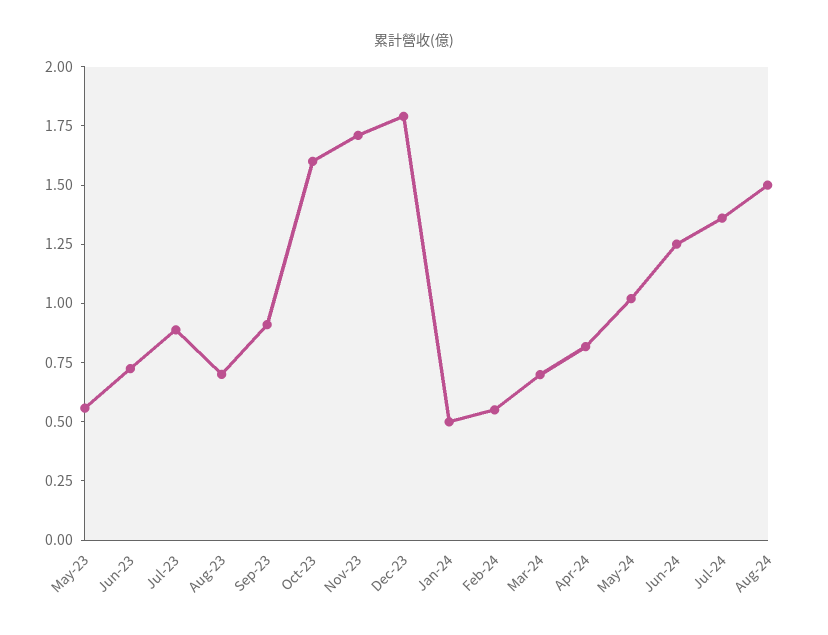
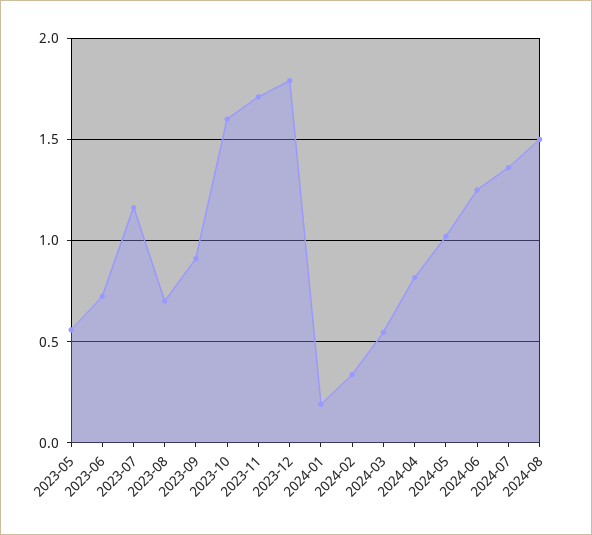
Jul-23: 0.9 -> 1.15
Jan-24: 0.5 -> 0.2
Feb-24: 0.55 -> 0.35
Mar-24: 0.7 -> 0.55

